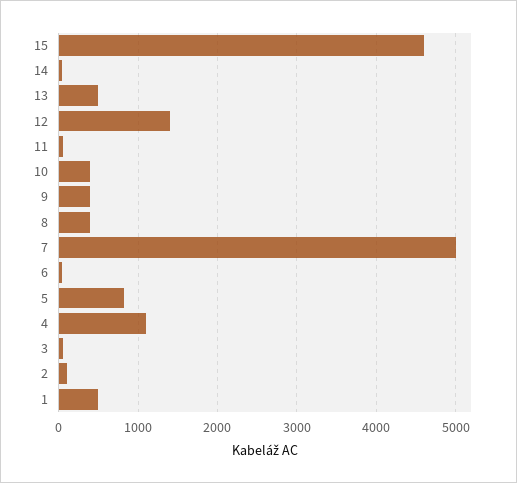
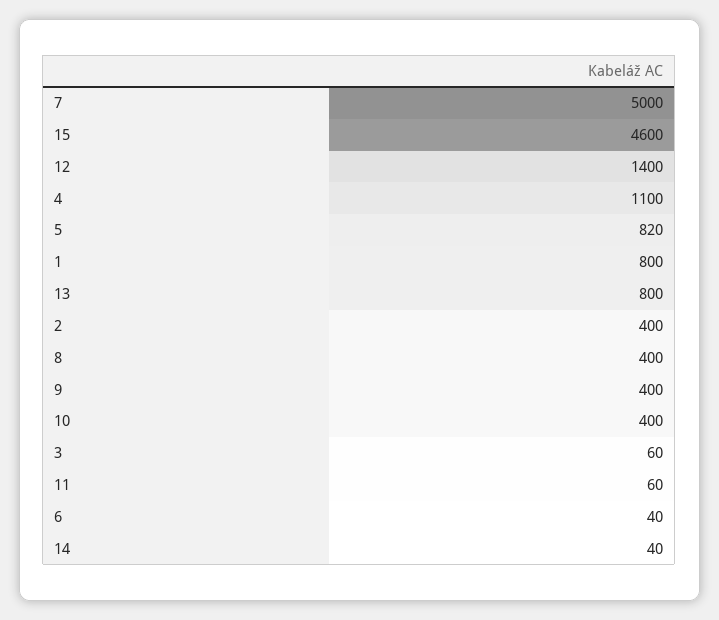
13: 500 -> 800
2: 100 -> 400
1: 500 -> 800

